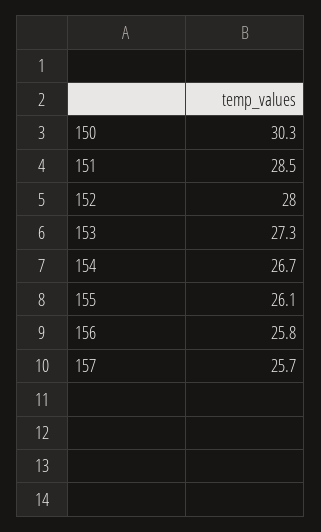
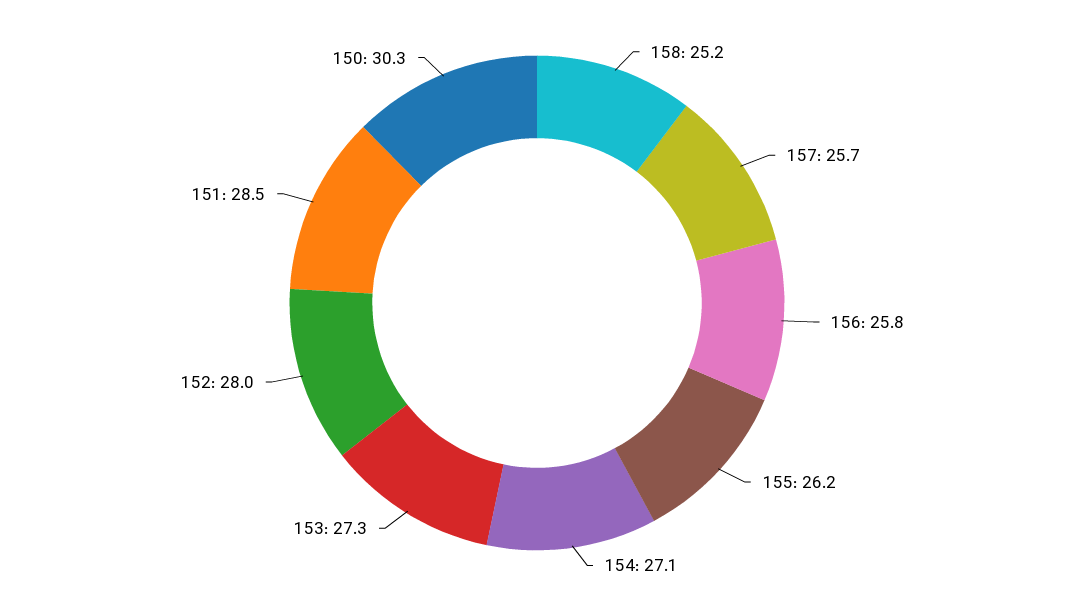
154: 26.7 -> 27.1
155: 26.1 -> 26.2
158: none -> 25.2

